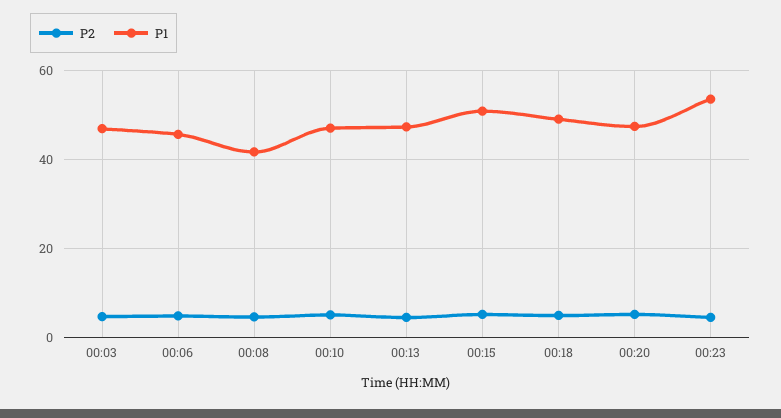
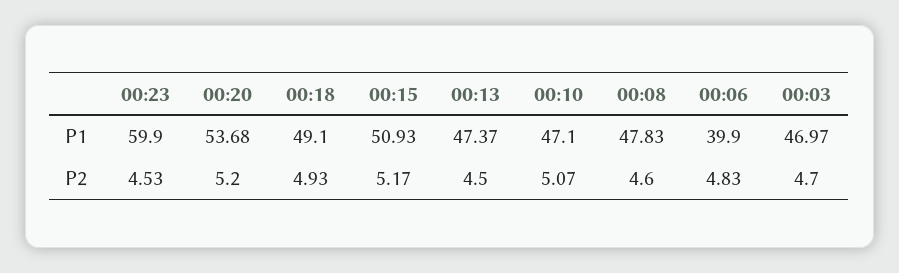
P1, 00:06: 46 -> 39.9
P1, 00:08: 42 -> 47.83
P1, 00:20: 48 -> 53.68
P1, 00:23: 54 -> 59.9

